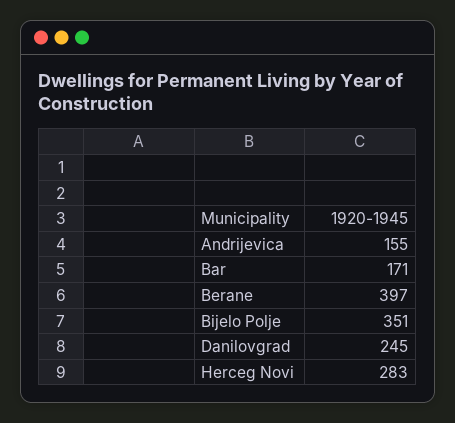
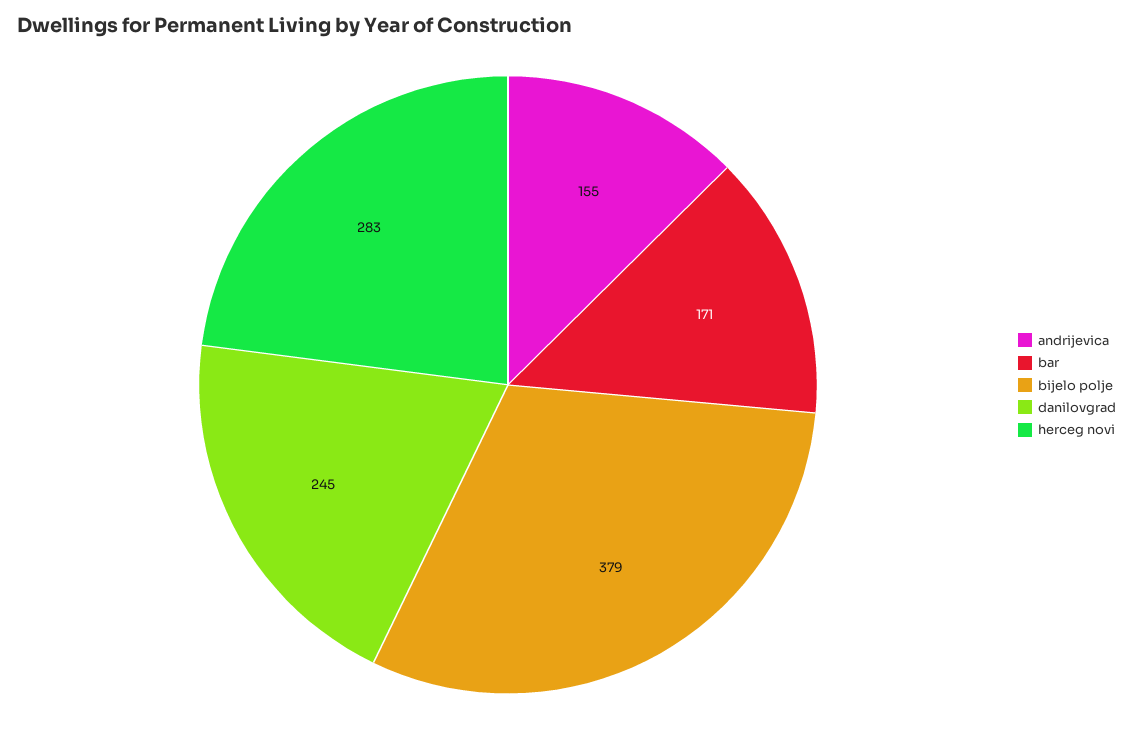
Berane: 397 -> none
Bijelo Polje: 351 -> 379

